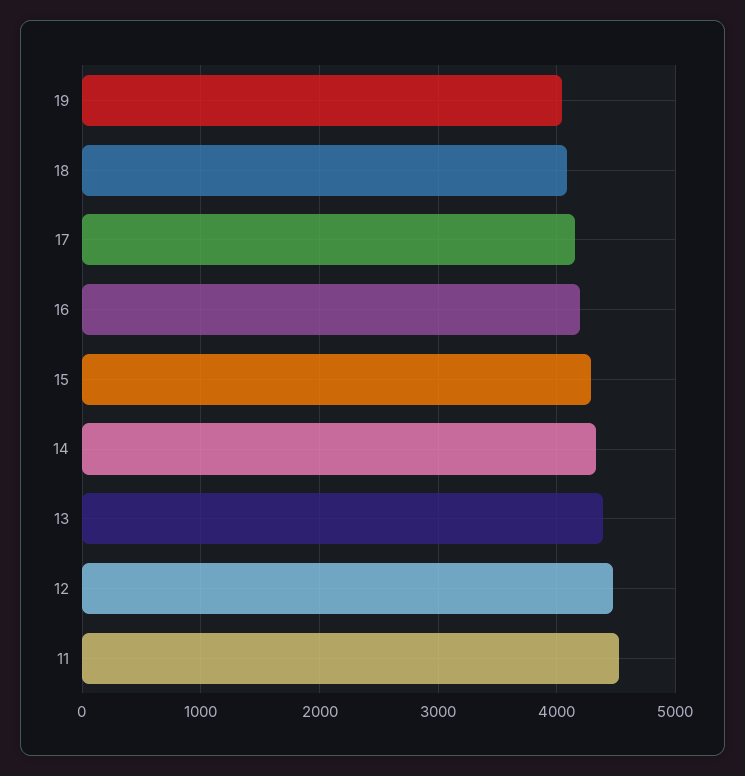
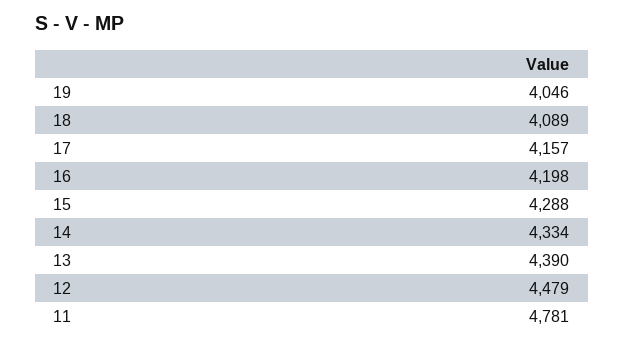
11: 4500 -> 4781

